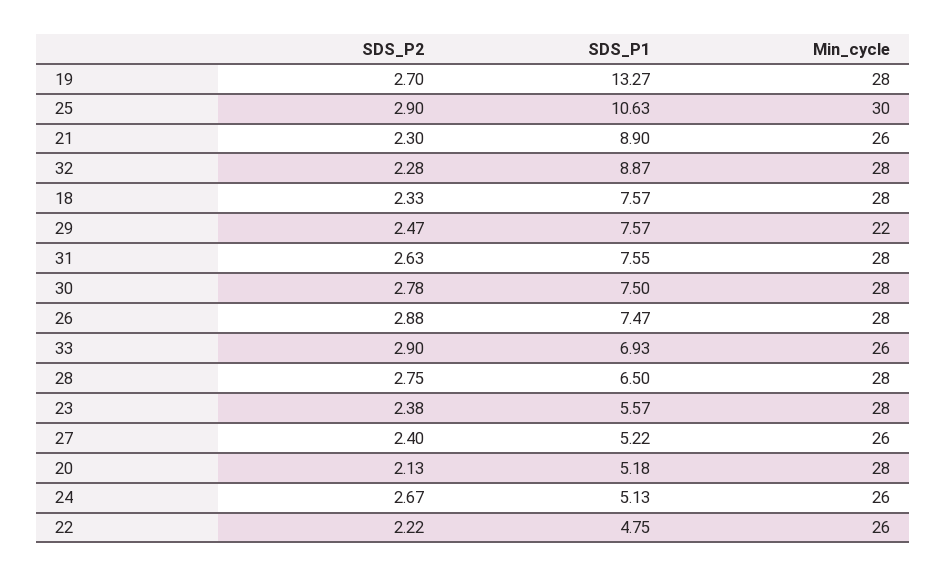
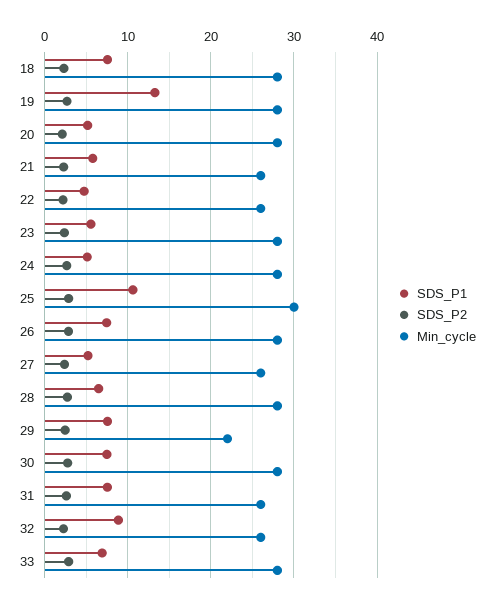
SDS_P1, 21: 8.9 -> 6
Min_cycle, 32: 28 -> 26
Min_cycle, 31: 28 -> 26
Min_cycle, 33: 26 -> 28
Min_cycle, 24: 26 -> 28

